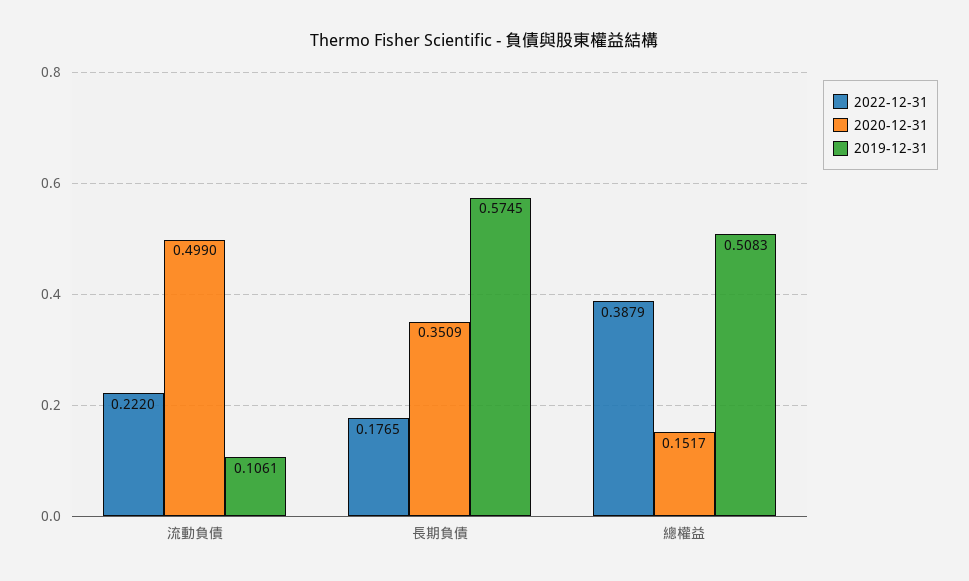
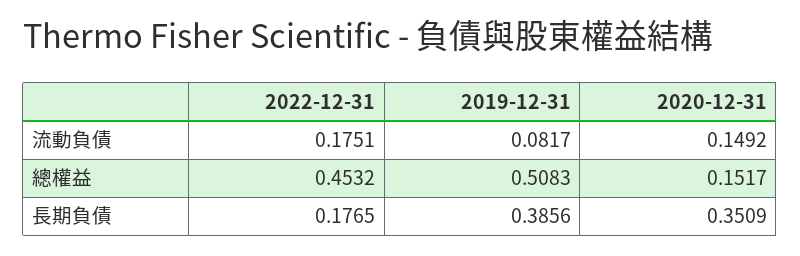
2022-12-31, 流動負債: 0.222 -> 0.1751
2020-12-31, 流動負債: 0.499 -> 0.1492
2019-12-31, 流動負債: 0.1061 -> 0.0817
2019-12-31, 長期負債: 0.5745 -> 0.3856
2022-12-31, 總權益: 0.3879 -> 0.4532

